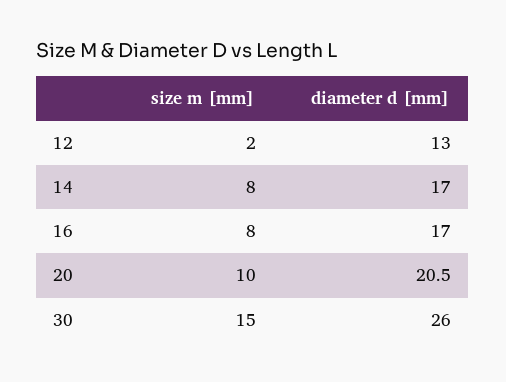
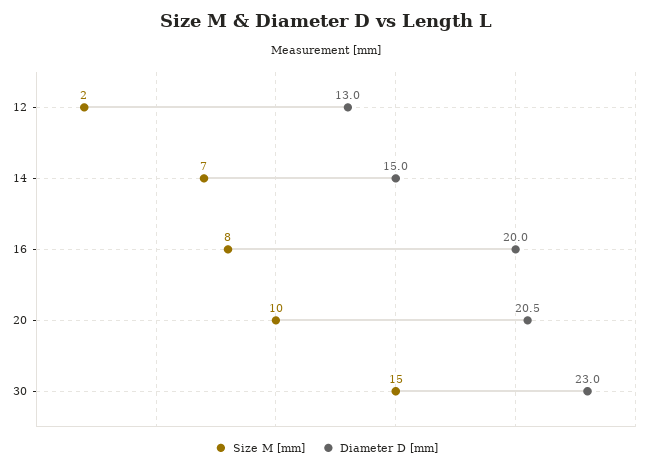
size m [mm], 14: 8 -> 7
diameter d [mm], 14: 17 -> 15
diameter d [mm], 16: 17 -> 20
diameter d [mm], 30: 26 -> 23

